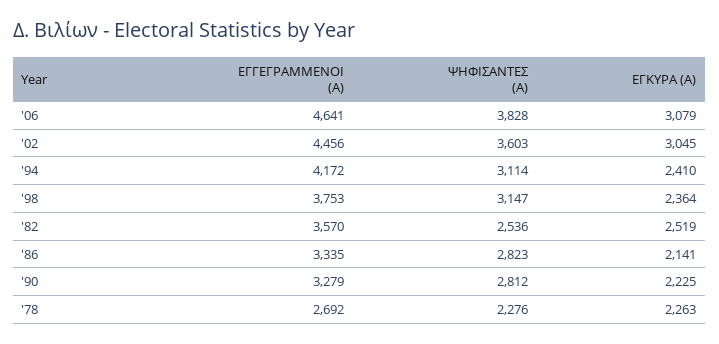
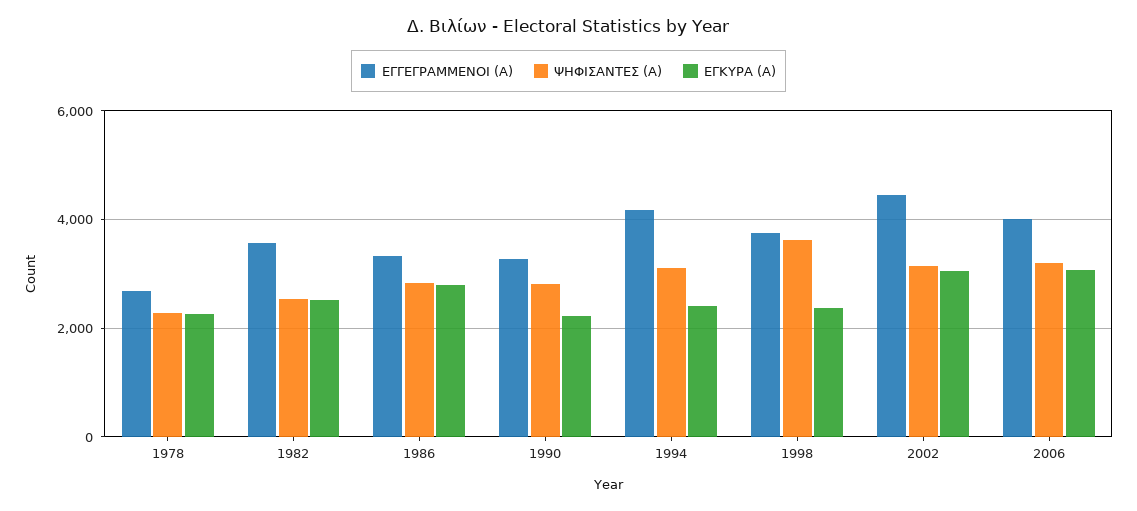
ΕΓΓΕΓΡΑΜΜΕΝΟΙ (Α), '06: 4641 -> 4000
ΨΗΦΙΣΑΝΤΕΣ (Α), '06: 3828 -> 3200
ΨΗΦΙΣΑΝΤΕΣ (Α), '02: 3603 -> 3200
ΨΗΦΙΣΑΝΤΕΣ (Α), '98: 3147 -> 3600
ΕΓΚΥΡΑ (Α), '86: 2141 -> 2800

